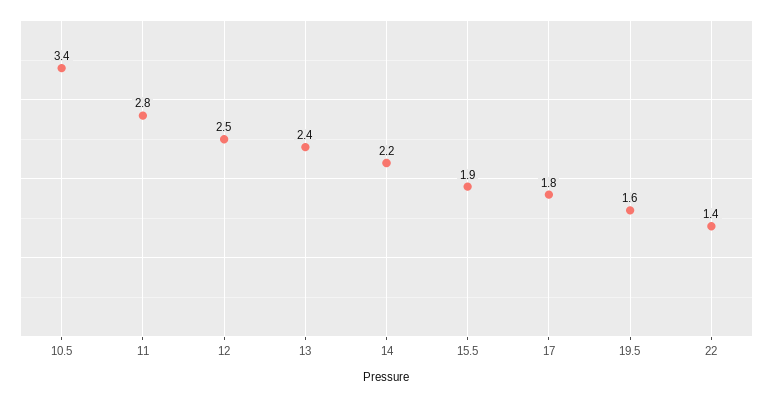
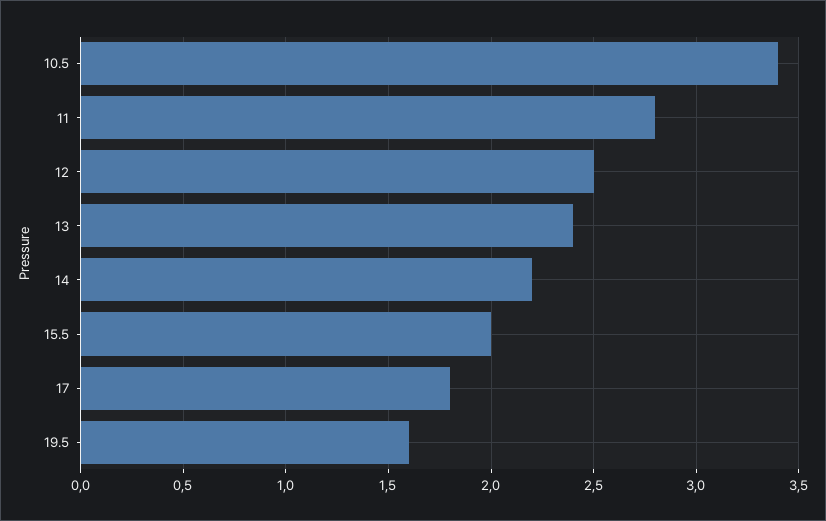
15.5: 1.9 -> 2
22: 1.4 -> none

